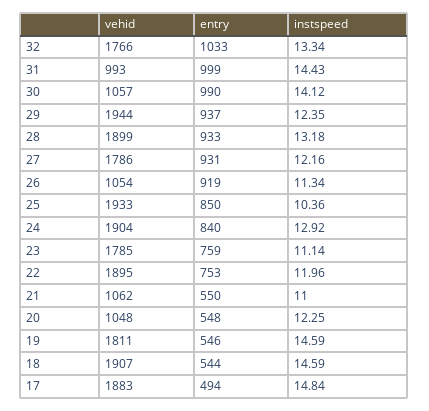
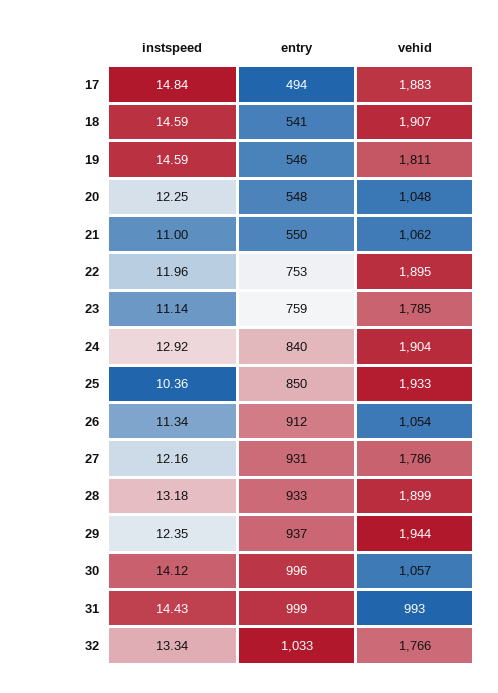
entry, 30: 990 -> 996
entry, 26: 919 -> 912
entry, 18: 544 -> 541

